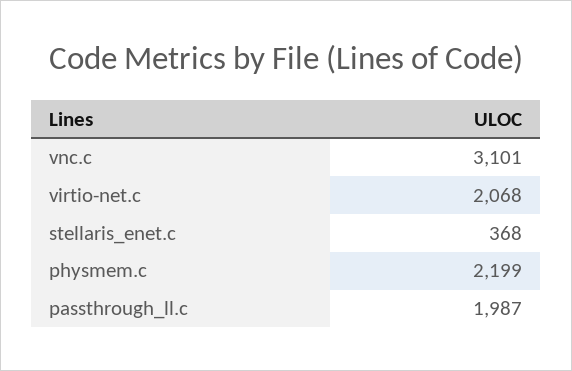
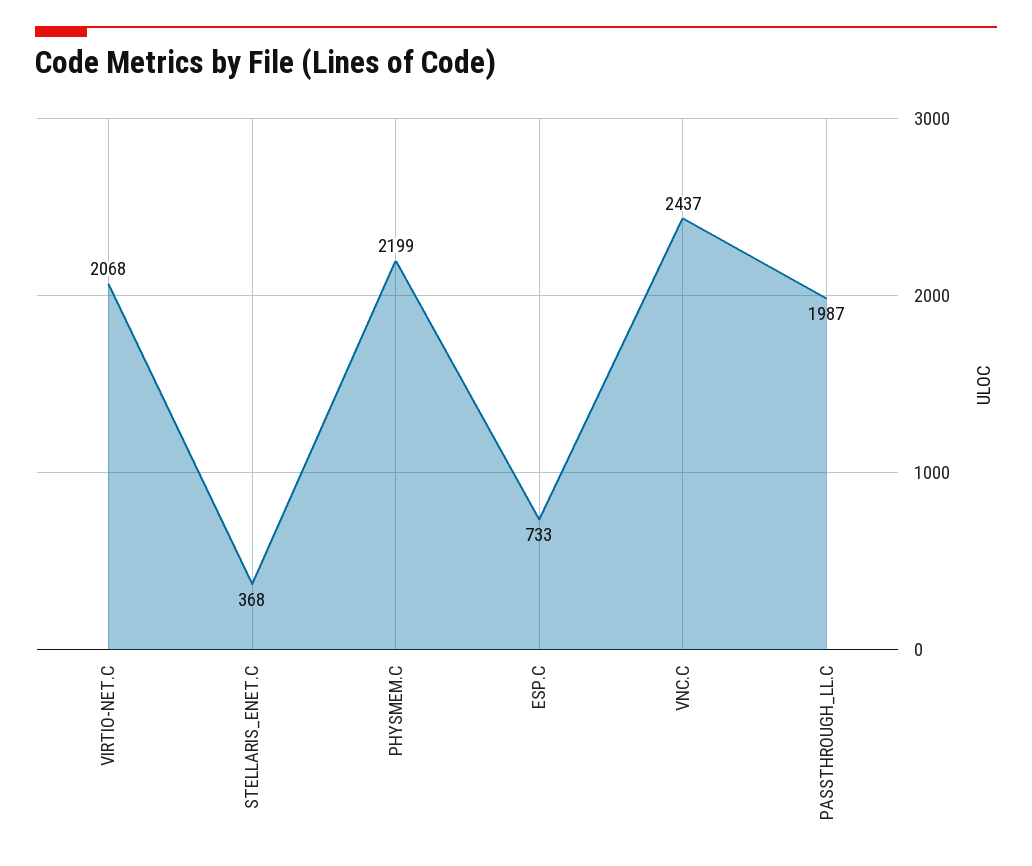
vnc.c: 3101 -> 2437
ESP.C: none -> 733

